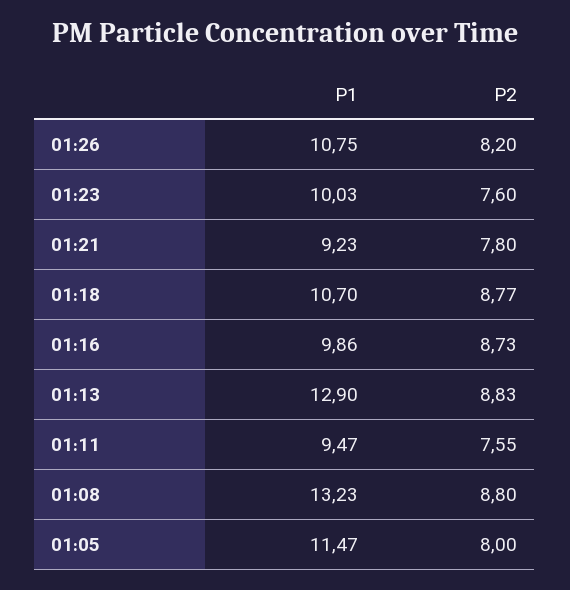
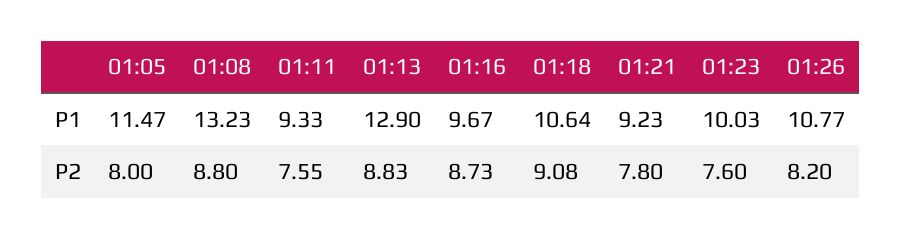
P1, 01:26: 10.75 -> 10.77
P1, 01:18: 10.7 -> 10.64
P2, 01:18: 8.77 -> 9.08
P1, 01:16: 9.86 -> 9.67
P1, 01:11: 9.47 -> 9.33

